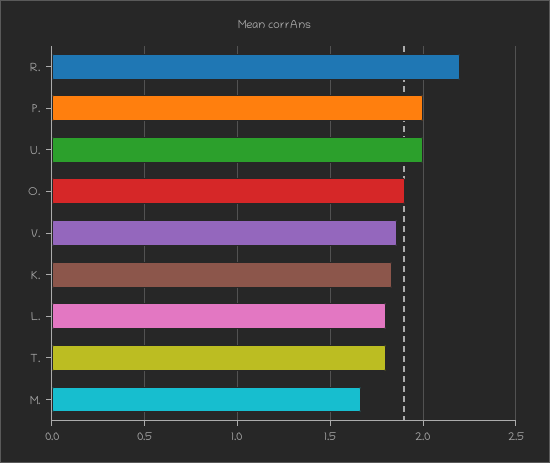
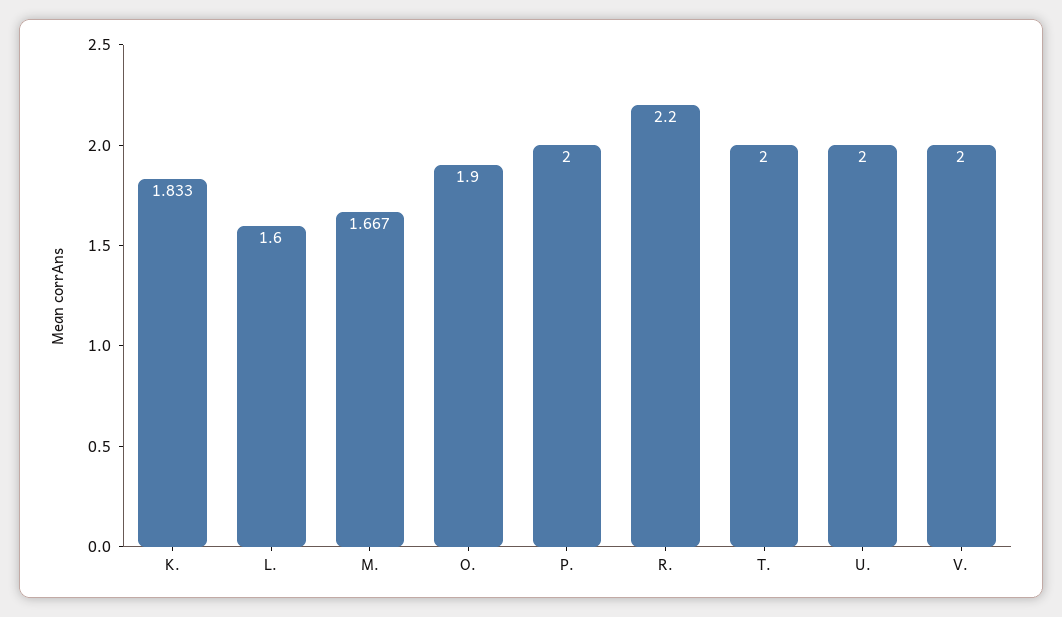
V.: 1.85 -> 2
L.: 1.8 -> 1.6
T.: 1.8 -> 2

